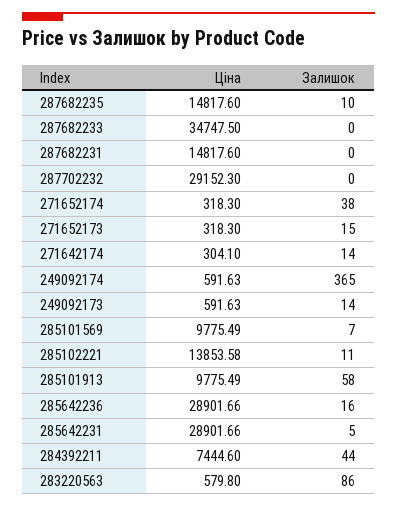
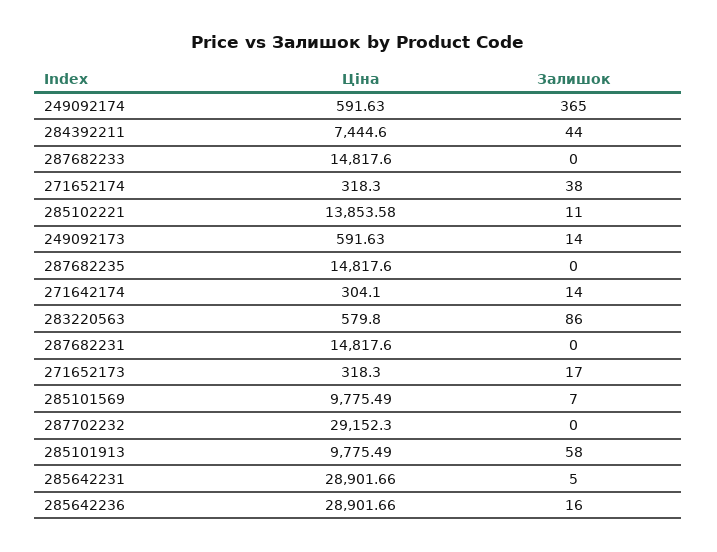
Залишок, 287682235: 10 -> 0
Ціна, 287682233: 34747.5 -> 14817.6
Залишок, 271652173: 15 -> 17

